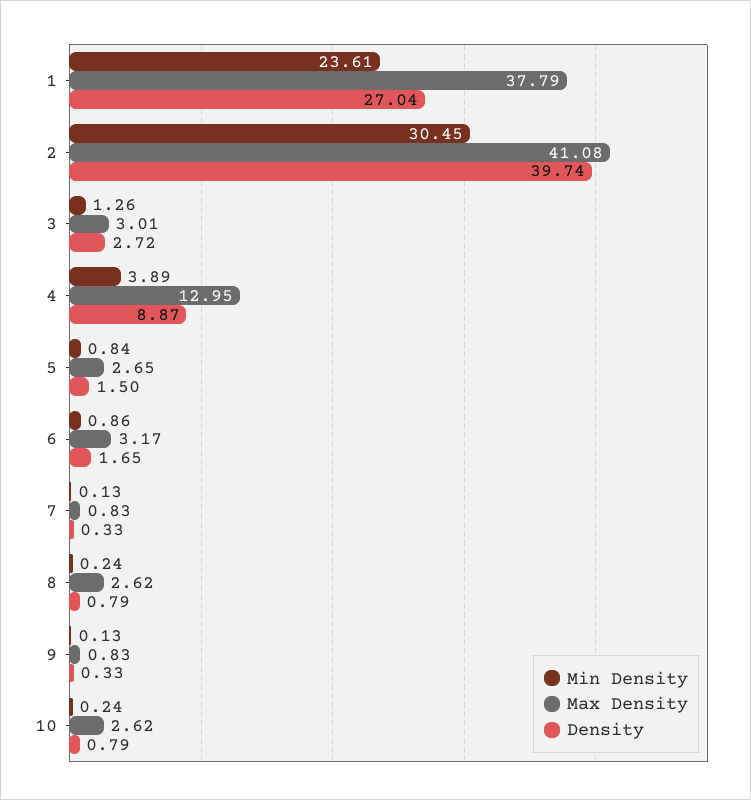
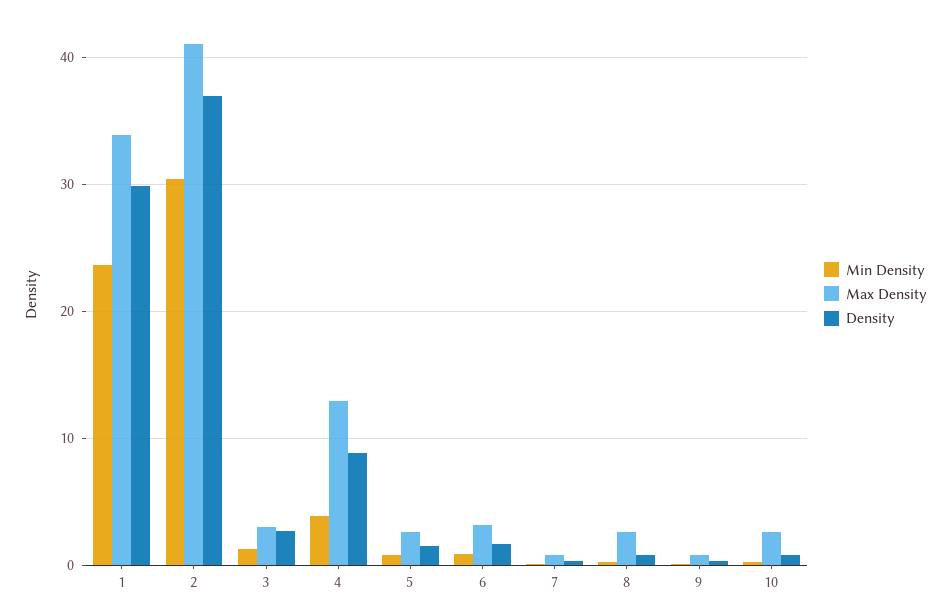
Max Density, 1: 37.79 -> 34
Density, 1: 27.04 -> 30
Density, 2: 39.74 -> 37

